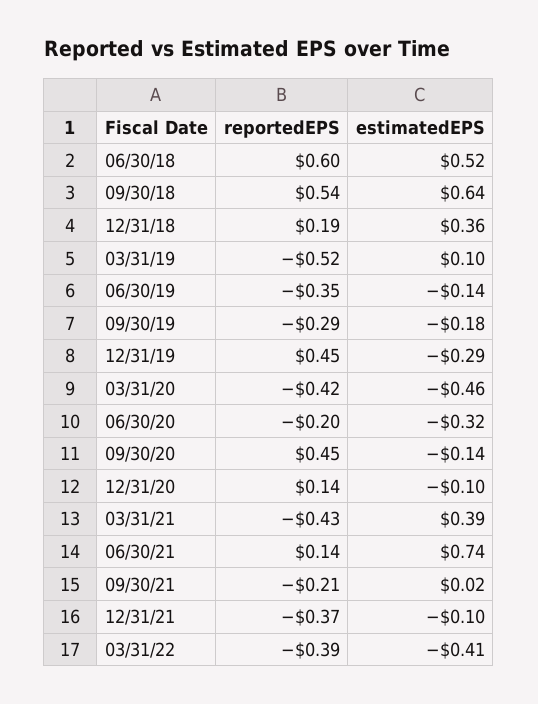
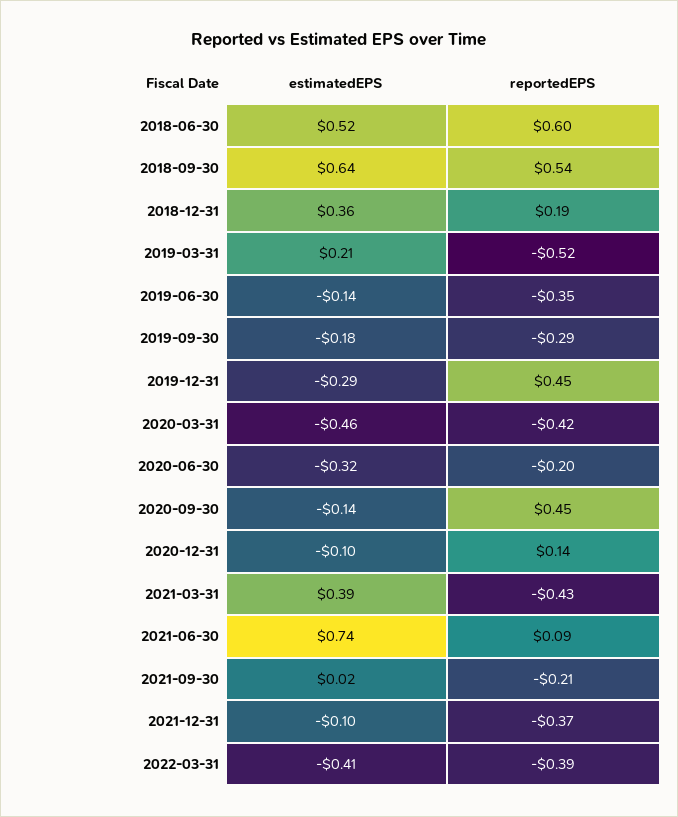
estimatedEPS, 03/31/19: 0.1 -> 0.21
reportedEPS, 06/30/21: 0.14 -> 0.09

